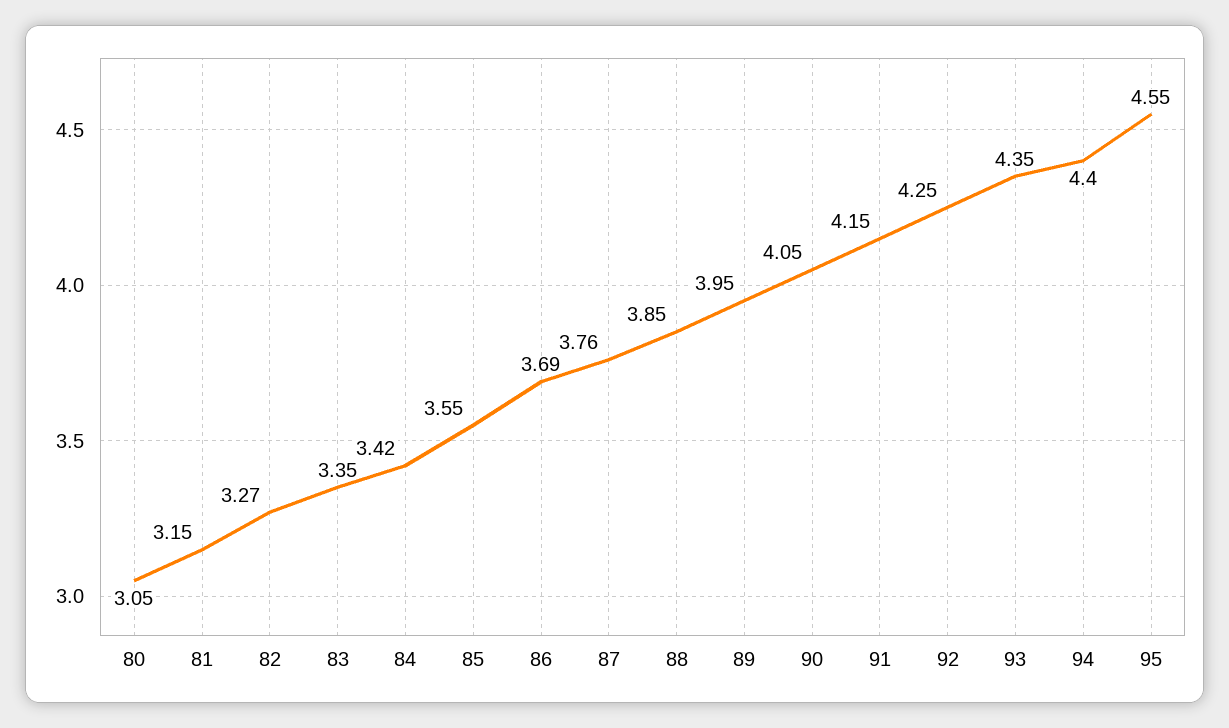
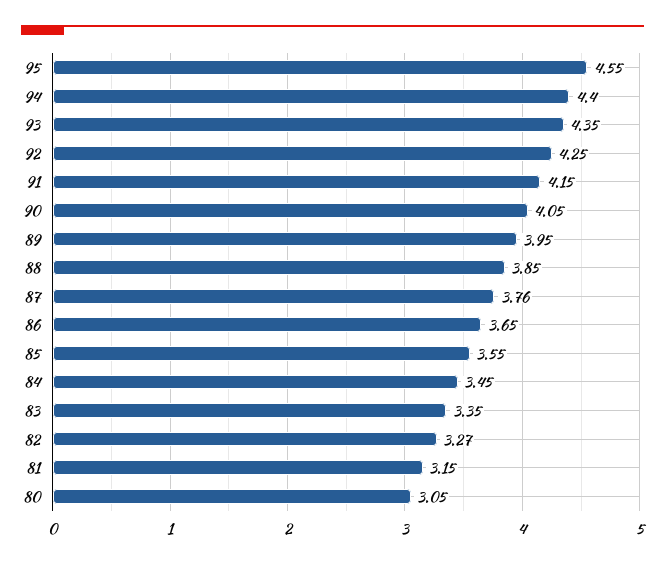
84: 3.42 -> 3.45
86: 3.69 -> 3.65

